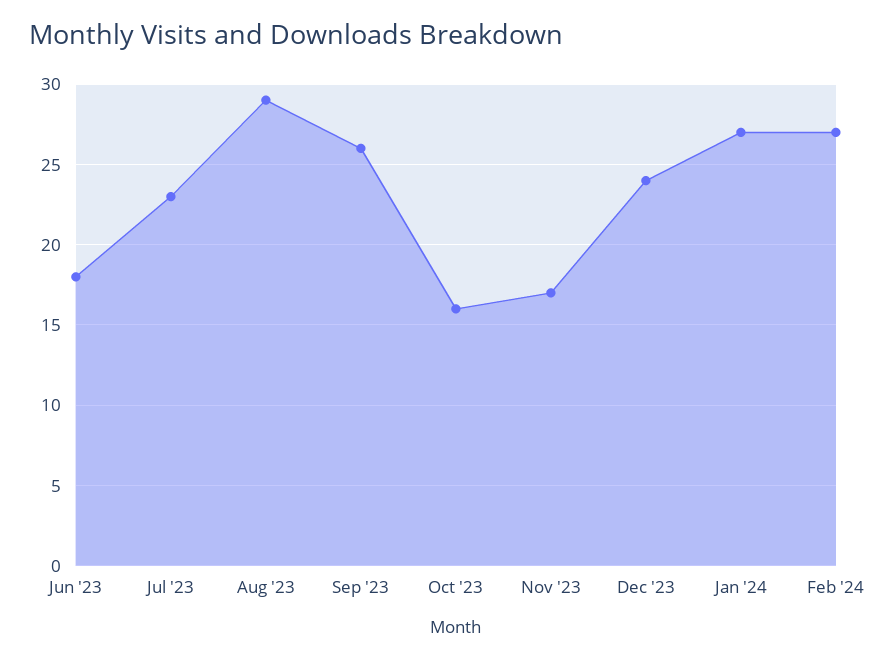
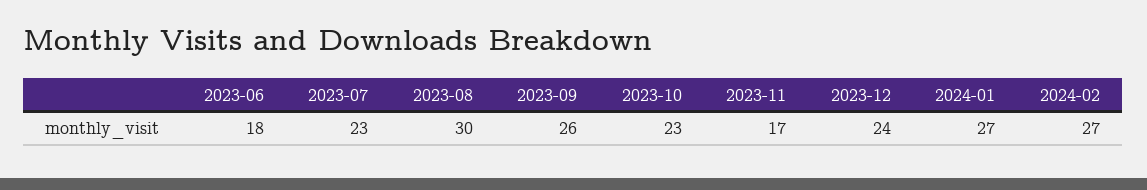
Aug '23: 29 -> 30
Oct '23: 16 -> 23

